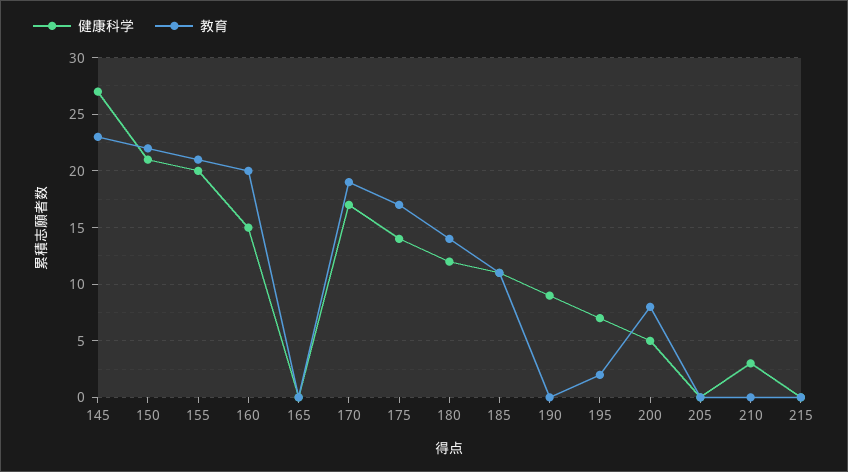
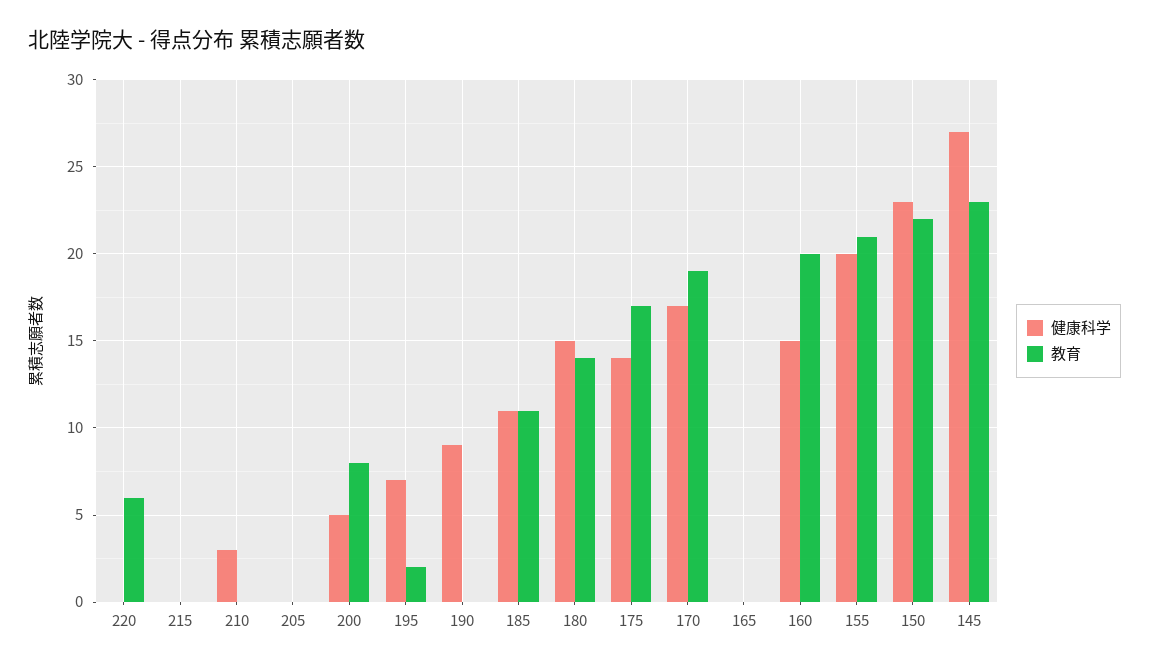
健康科学, 150: 21 -> 23
健康科学, 180: 12 -> 15
健康科学, 220: none -> 0
教育, 220: none -> 6

